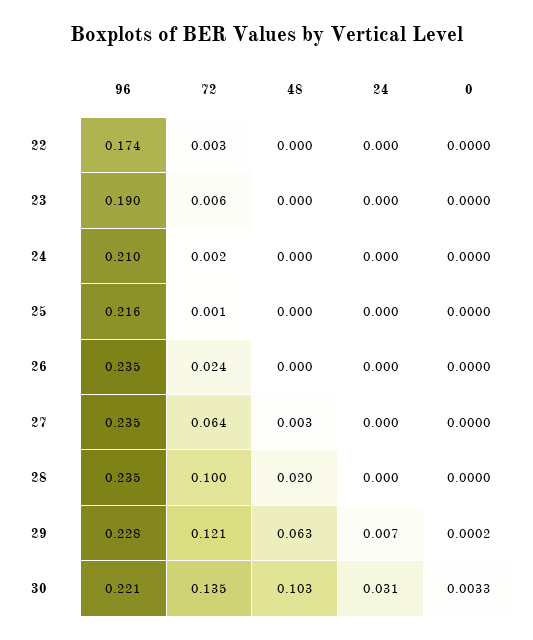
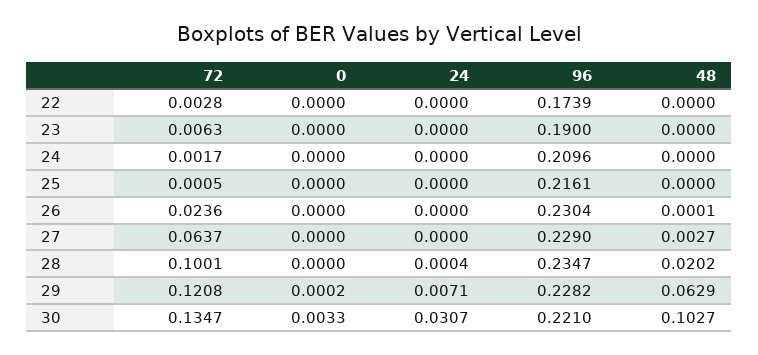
96, 26: 0.235 -> 0.2304
96, 27: 0.235 -> 0.229

